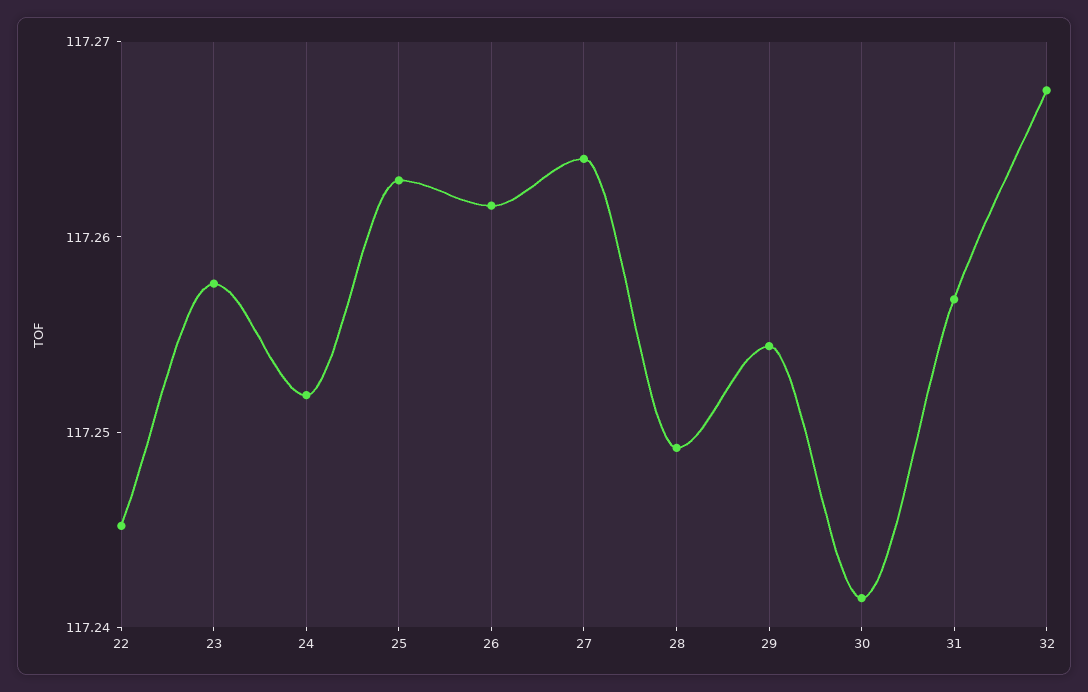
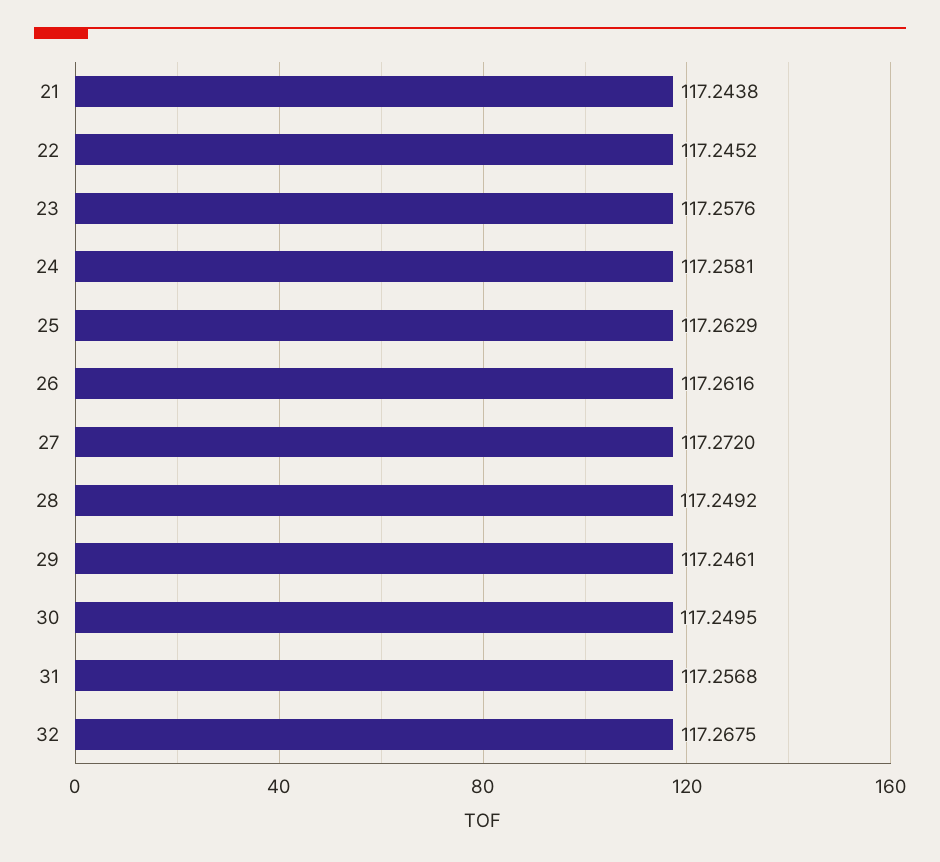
24: 117.252 -> 117.2581
27: 117.264 -> 117.272
29: 117.254 -> 117.2461
30: 117.242 -> 117.2495
21: none -> 117.2438

